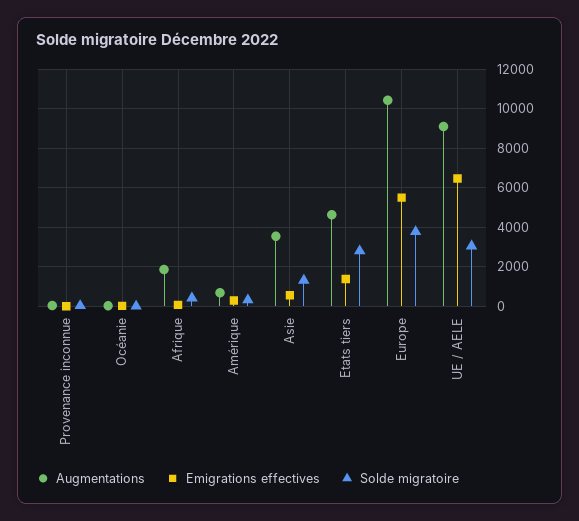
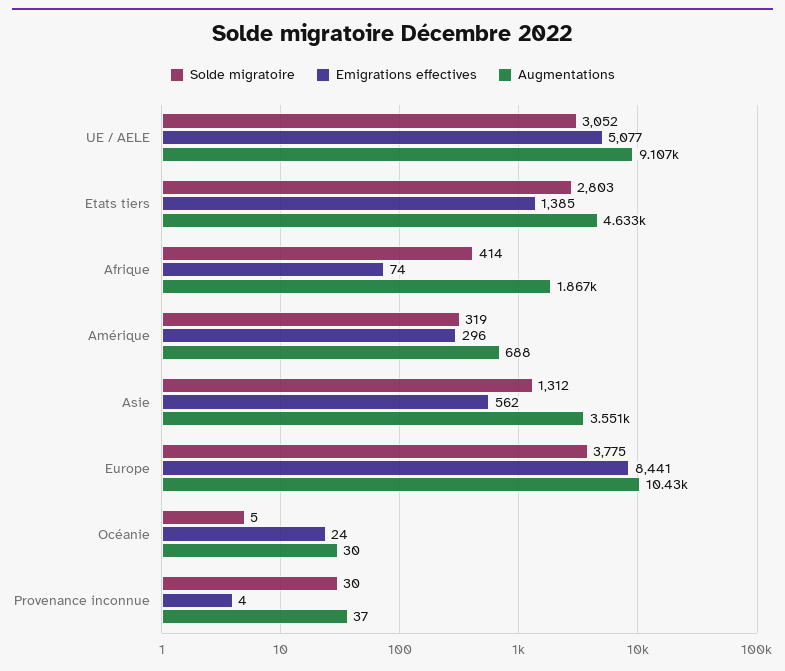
Emigrations effectives, Europe: 5500 -> 8441
Emigrations effectives, UE / AELE: 6500 -> 5077

